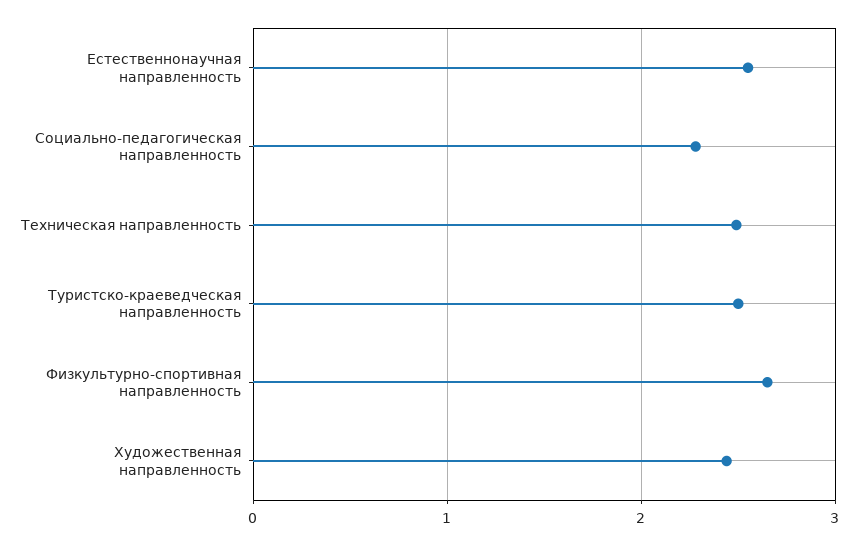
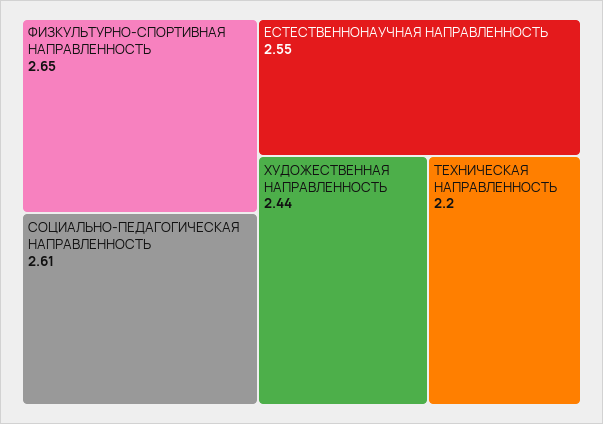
Социально-педагогическая направленность: 2.3 -> 2.61
Техническая направленность: 2.5 -> 2.2
Туристско-краеведческая направленность: 2.5 -> none

